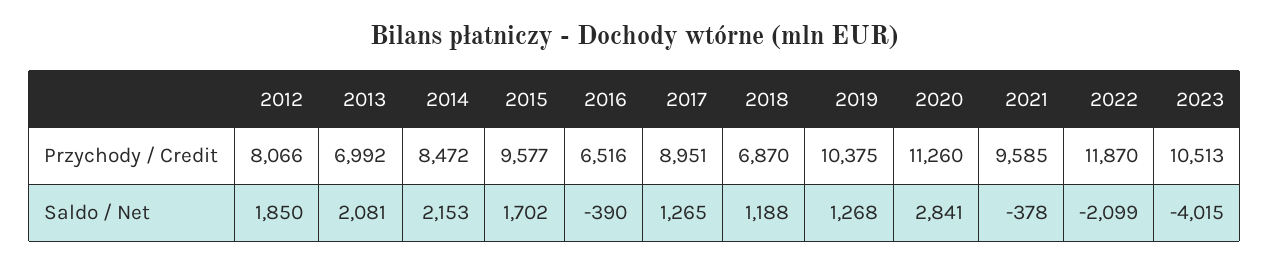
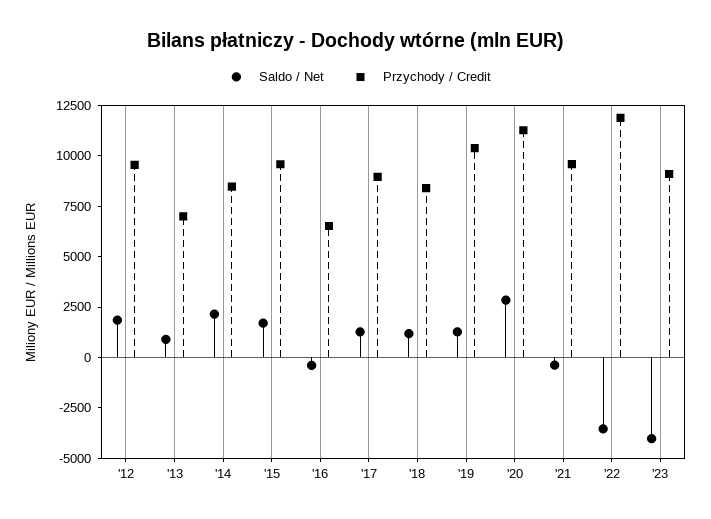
Przychody / Credit, 2012: 8066 -> 9500
Przychody / Credit, 2018: 6870 -> 8500
Przychody / Credit, 2023: 10513 -> 9000
Saldo / Net, 2013: 2081 -> 1000
Saldo / Net, 2022: -2099 -> -3500

